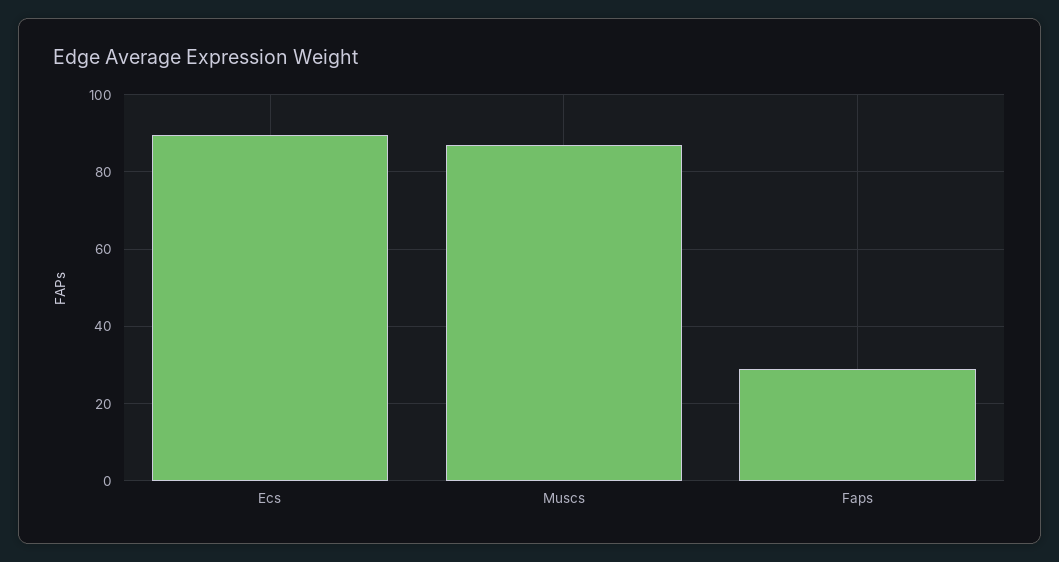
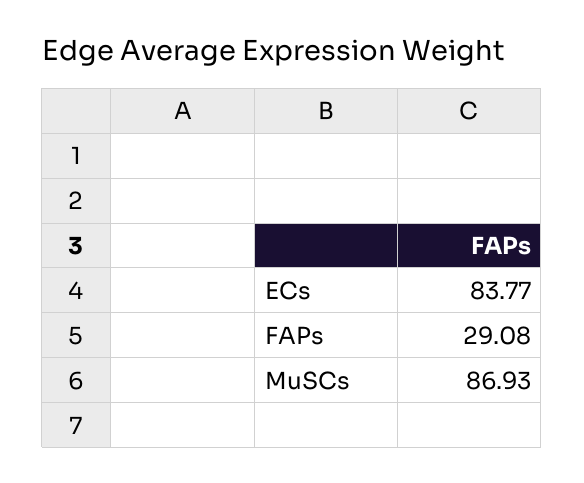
Ecs: 90 -> 83.77

